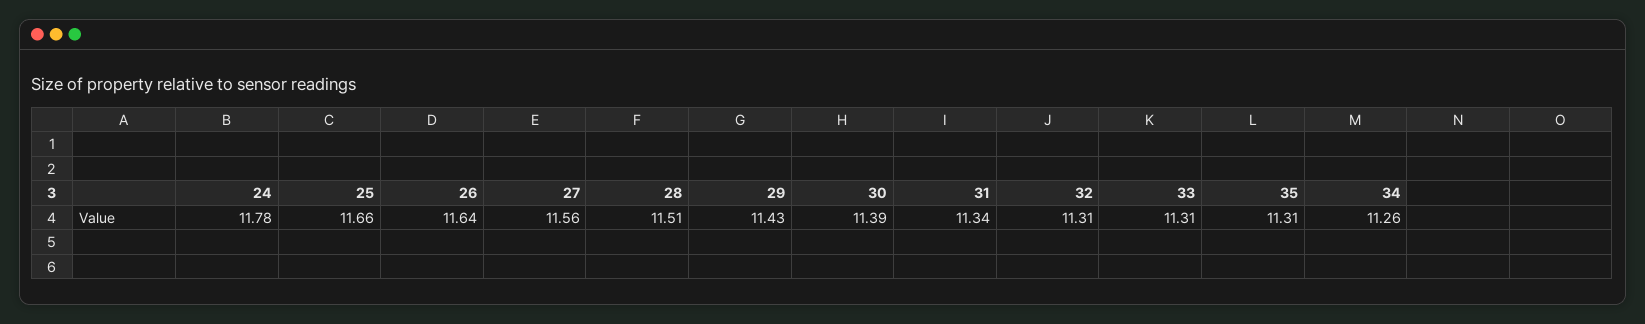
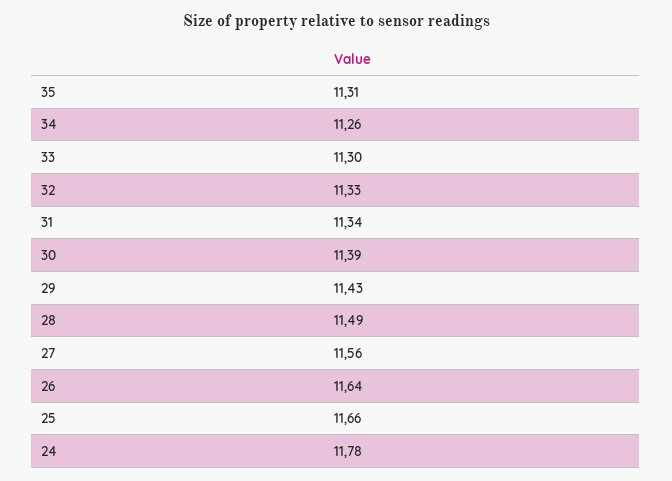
28: 11.51 -> 11.49
32: 11.31 -> 11.33
33: 11.31 -> 11.3

